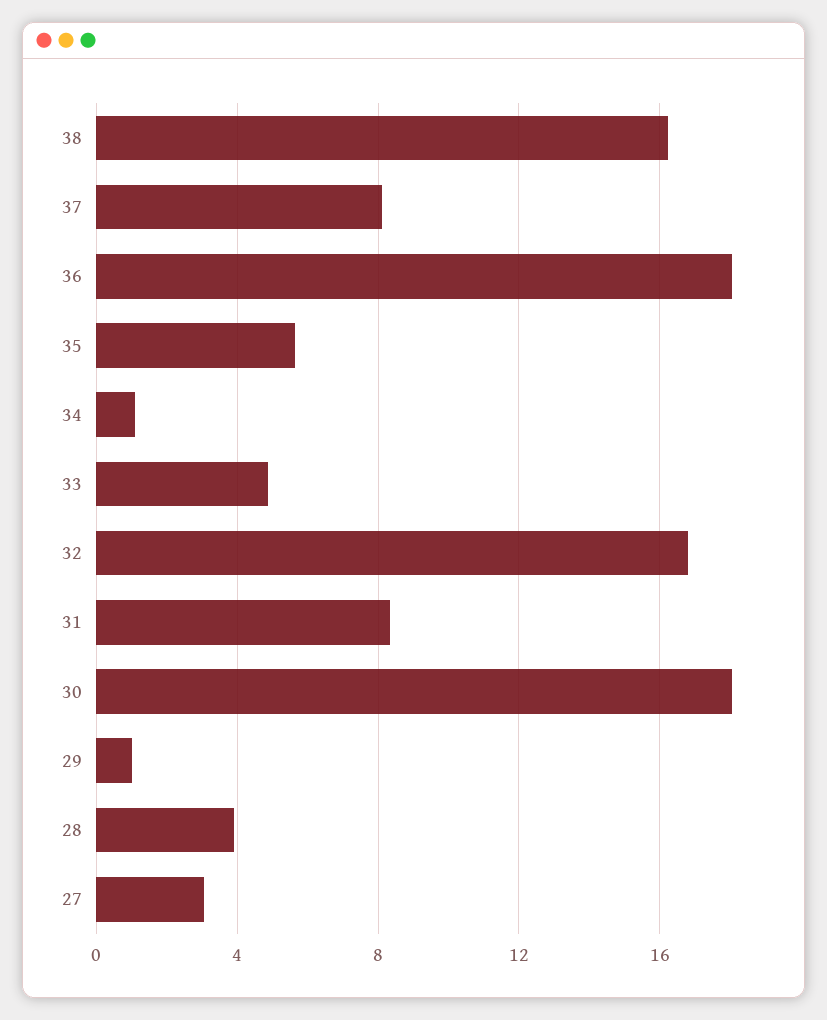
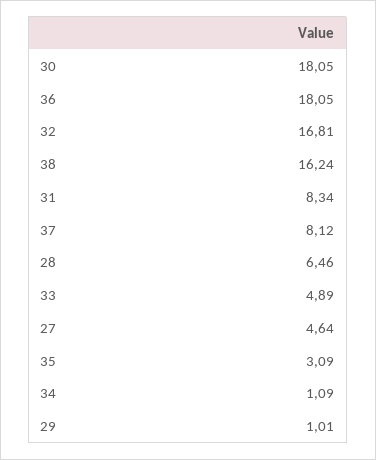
35: 5.5 -> 3.09
28: 4 -> 6.46
27: 3 -> 4.64

